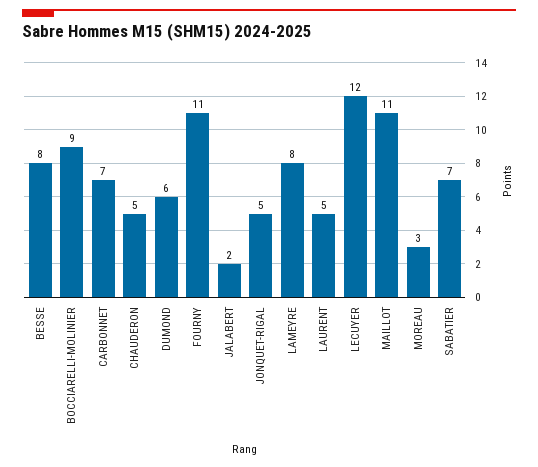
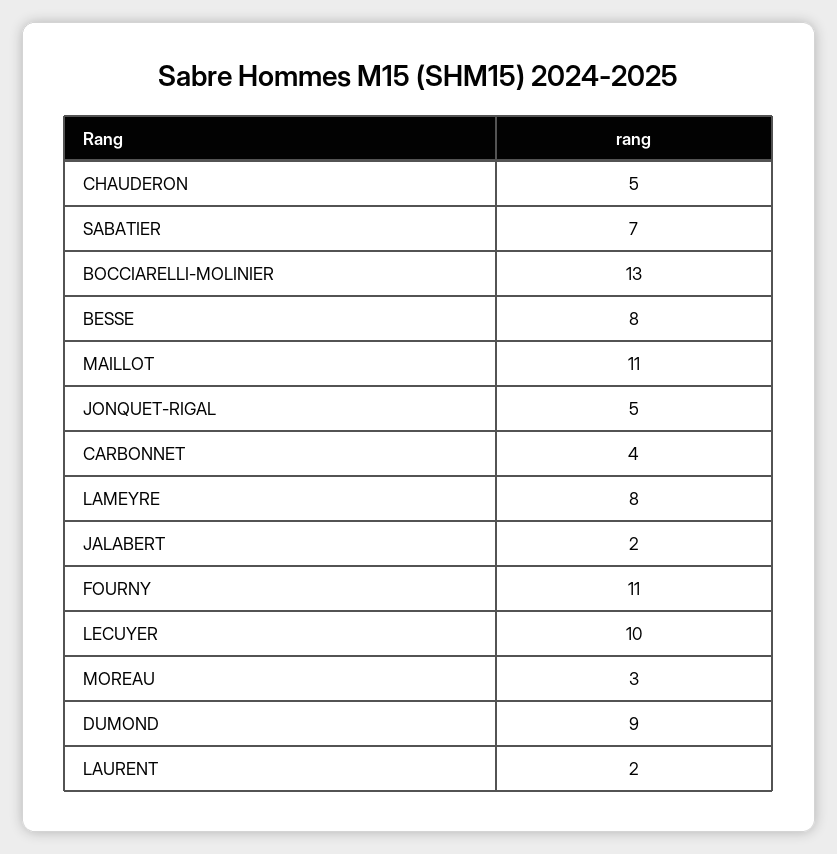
BOCCIARELLI-MOLINIER: 9 -> 13
CARBONNET: 7 -> 4
DUMOND: 6 -> 9
LAURENT: 5 -> 2
LECUYER: 12 -> 10

